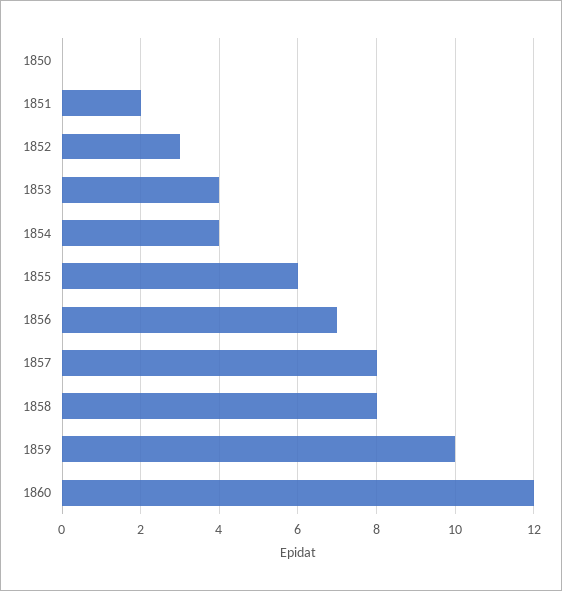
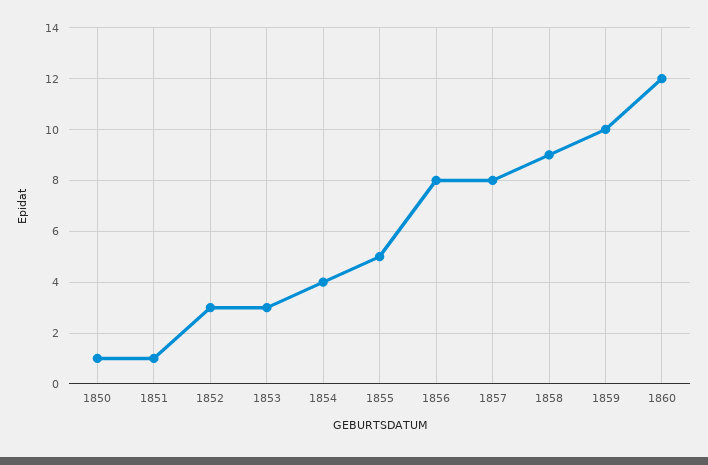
1850: 0 -> 1
1851: 2 -> 1
1853: 4 -> 3
1855: 6 -> 5
1856: 7 -> 8
1858: 8 -> 9

